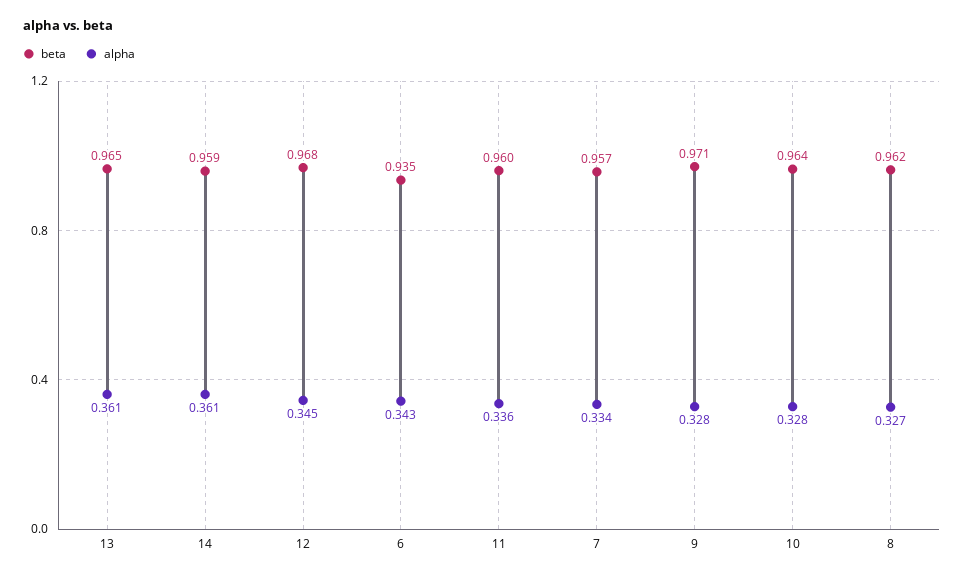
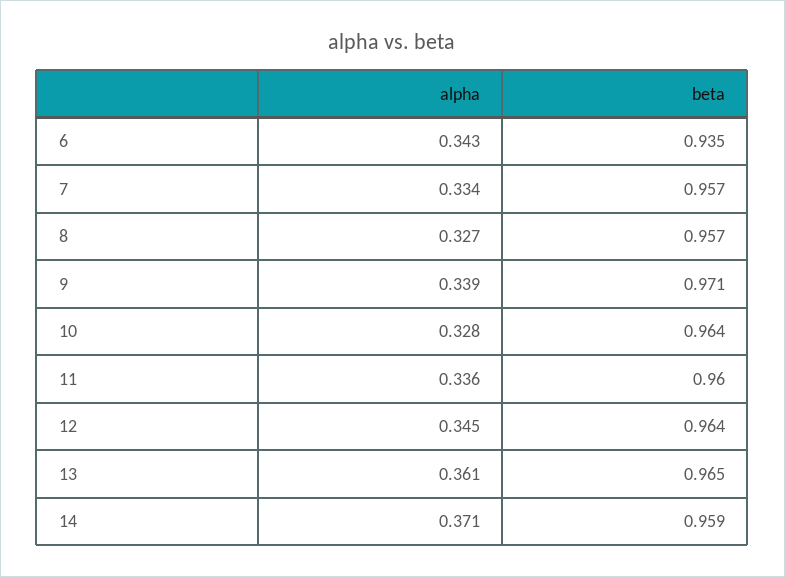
alpha, 14: 0.361 -> 0.371
beta, 12: 0.968 -> 0.964
alpha, 9: 0.328 -> 0.339
beta, 8: 0.962 -> 0.957

